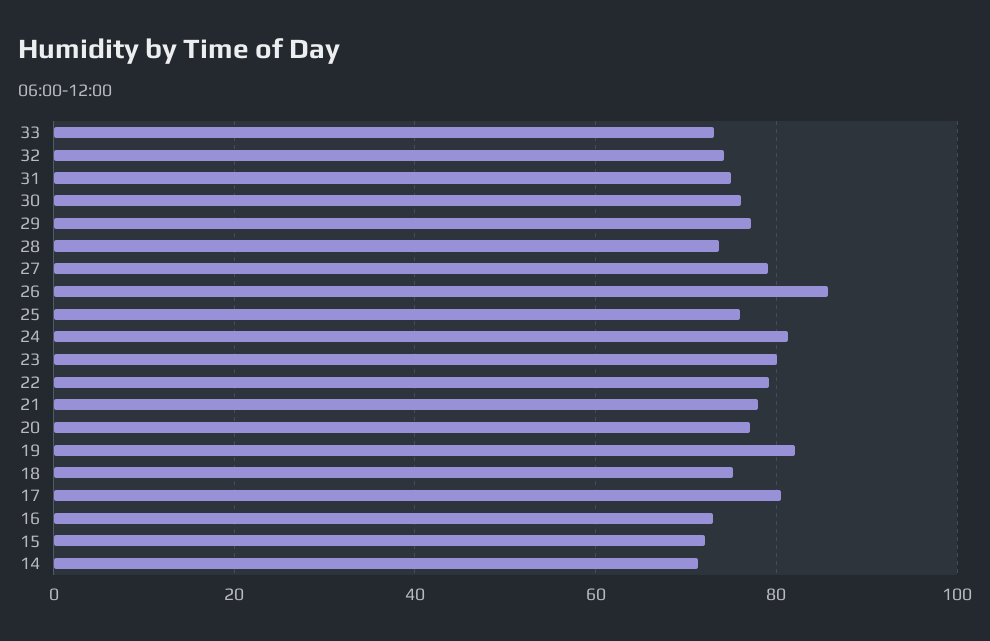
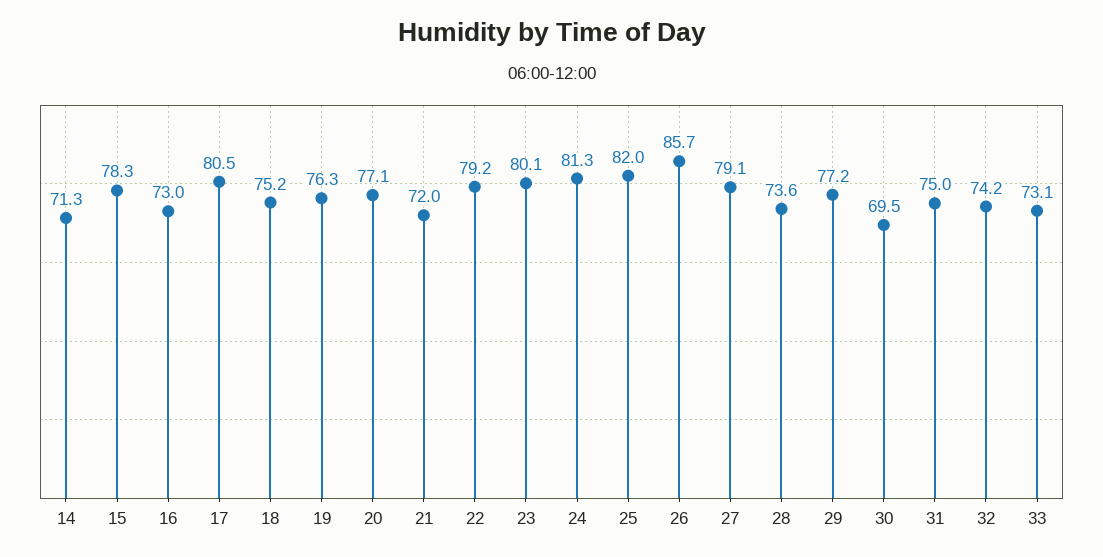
30: 76 -> 69.5
25: 76 -> 82
21: 78 -> 72
19: 82 -> 76.3
15: 72 -> 78.3

